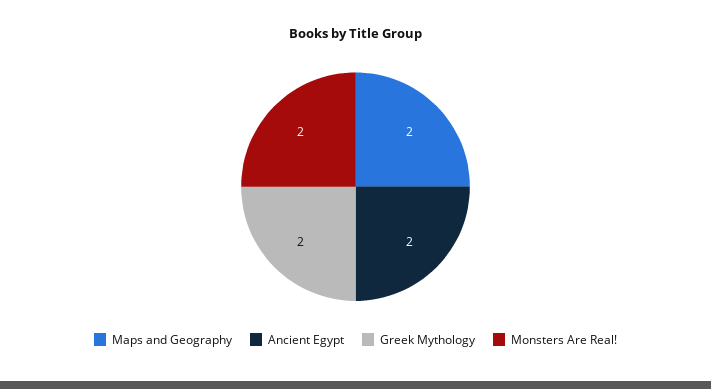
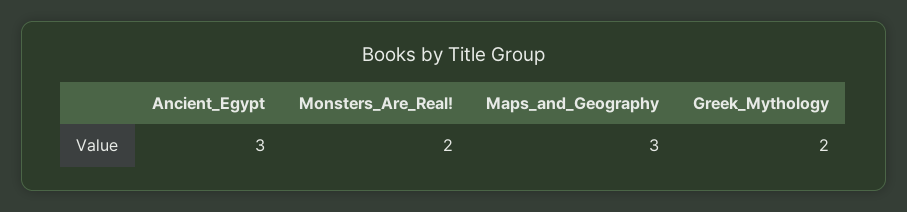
Maps and Geography: 2 -> 3
Ancient Egypt: 2 -> 3

